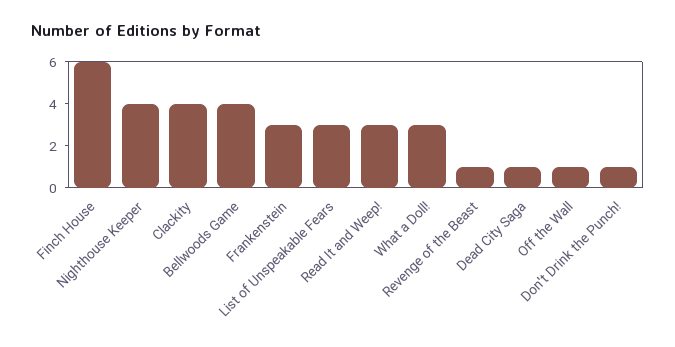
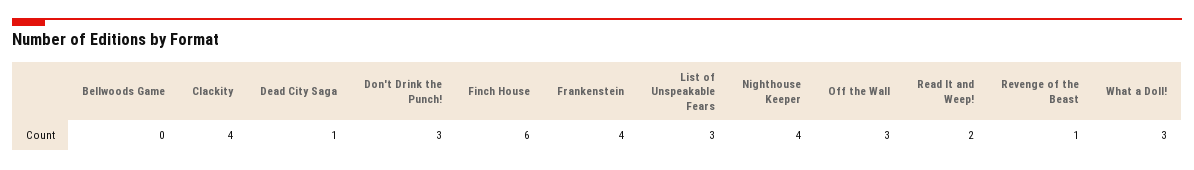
Bellwoods Game: 4 -> 0
Frankenstein: 3 -> 4
Read It and Weep!: 3 -> 2
Off the Wall: 1 -> 3
Don't Drink the Punch!: 1 -> 3

